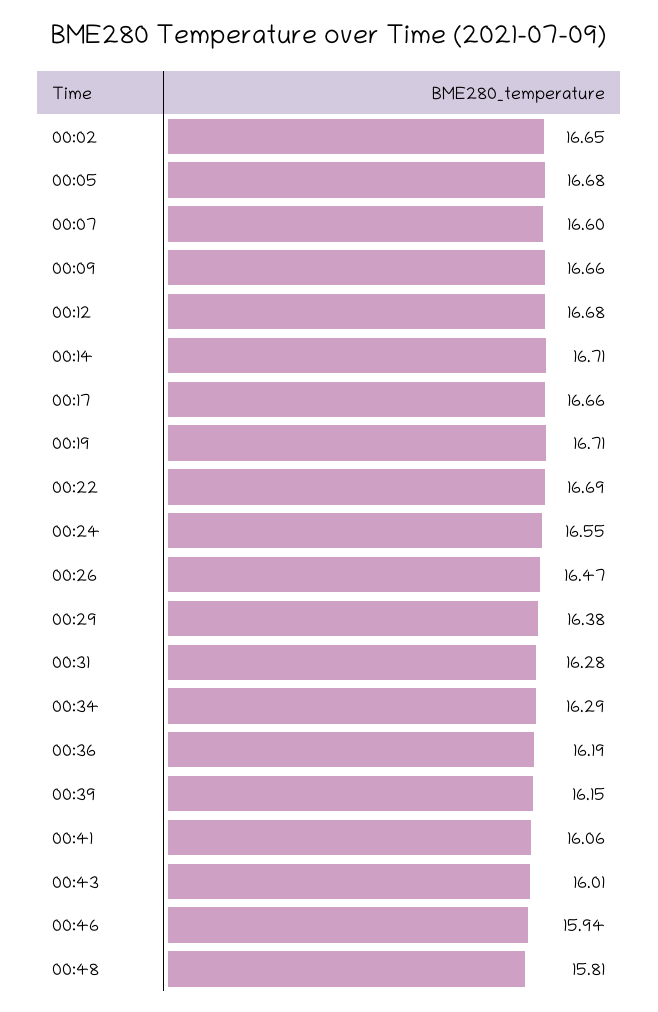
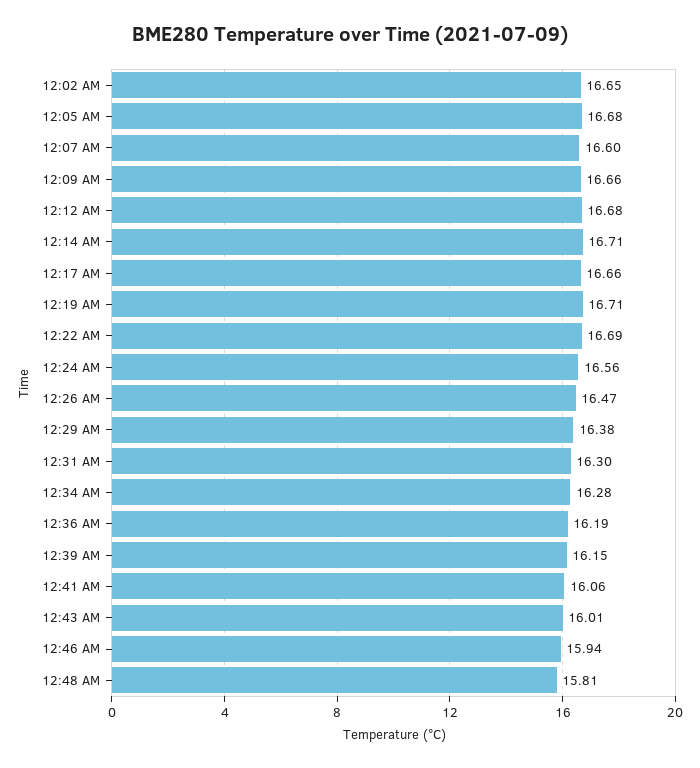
00:24: 16.55 -> 16.56
00:31: 16.28 -> 16.3
00:34: 16.29 -> 16.28

